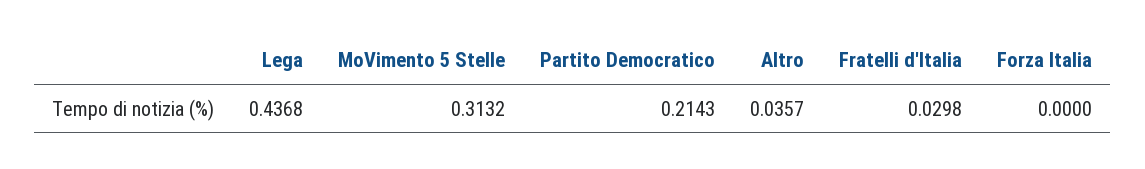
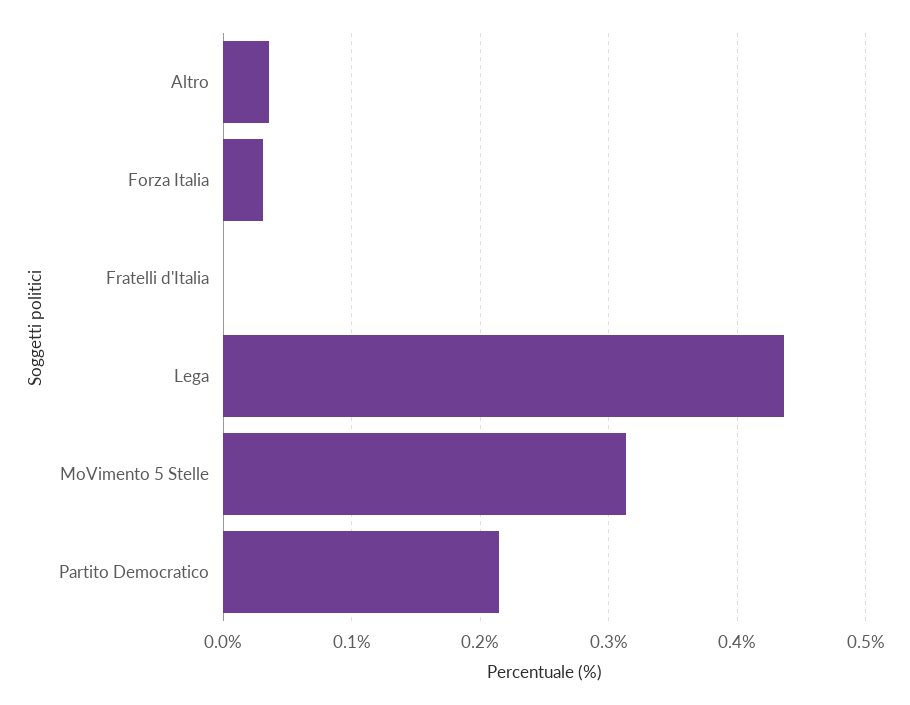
Fratelli d'Italia: 0.0298 -> 0
Forza Italia: 0 -> 0.03

